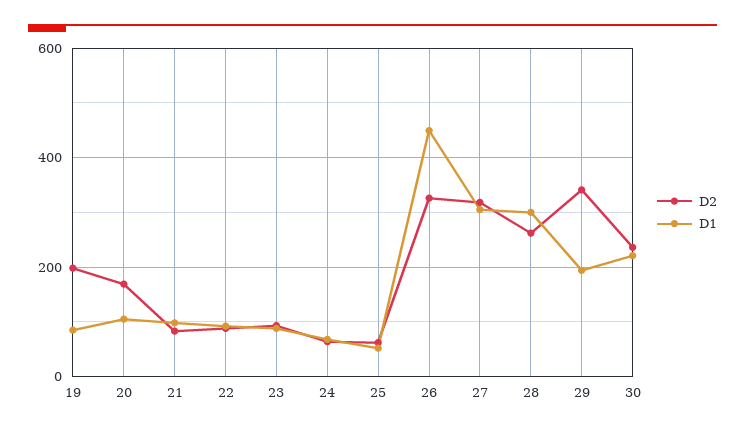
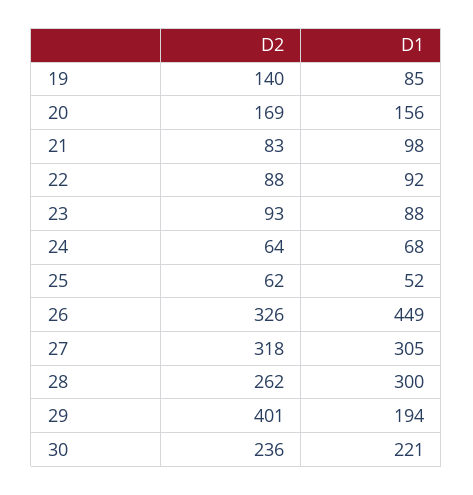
D2, 19: 200 -> 140
D1, 20: 100 -> 156
D2, 29: 340 -> 401

